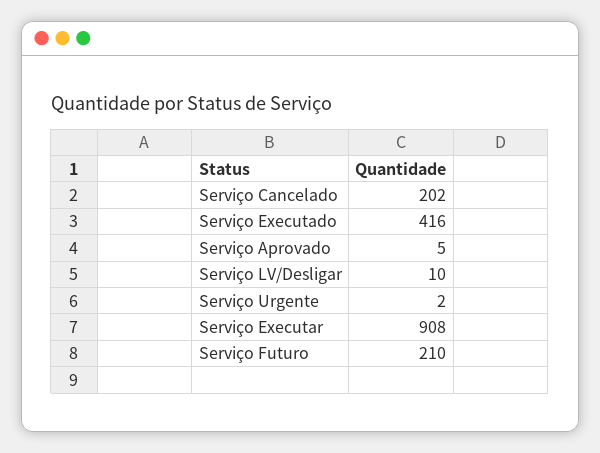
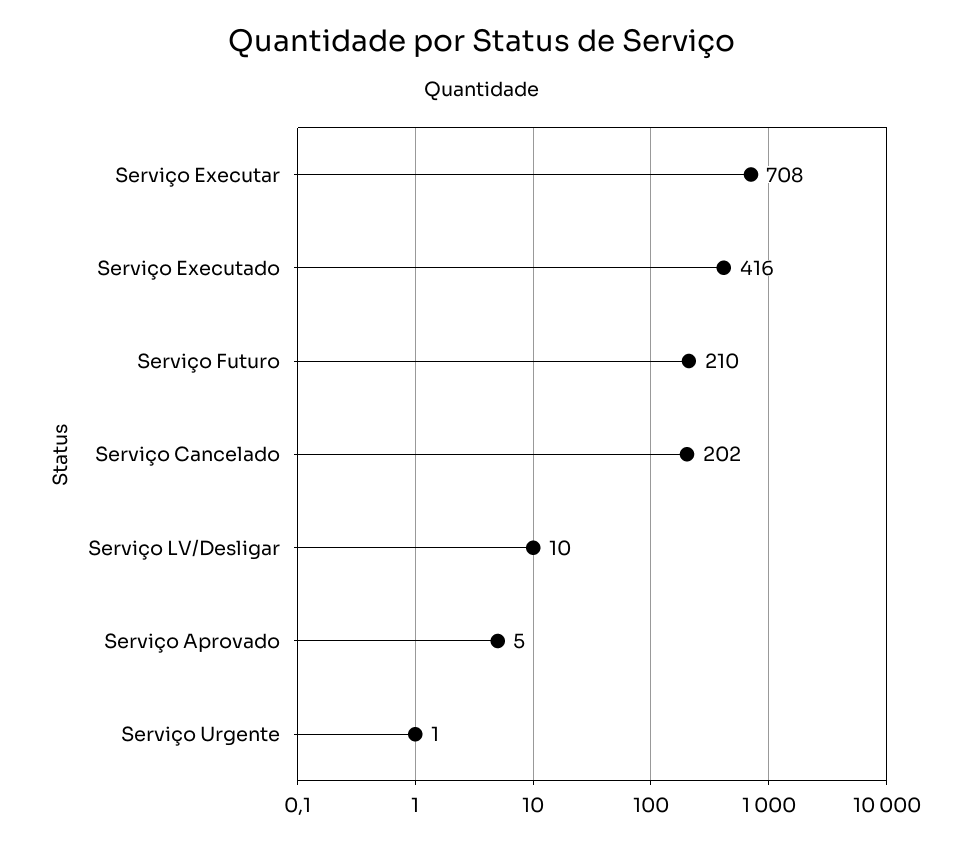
Serviço Urgente: 2 -> 1
Serviço Executar: 908 -> 708

